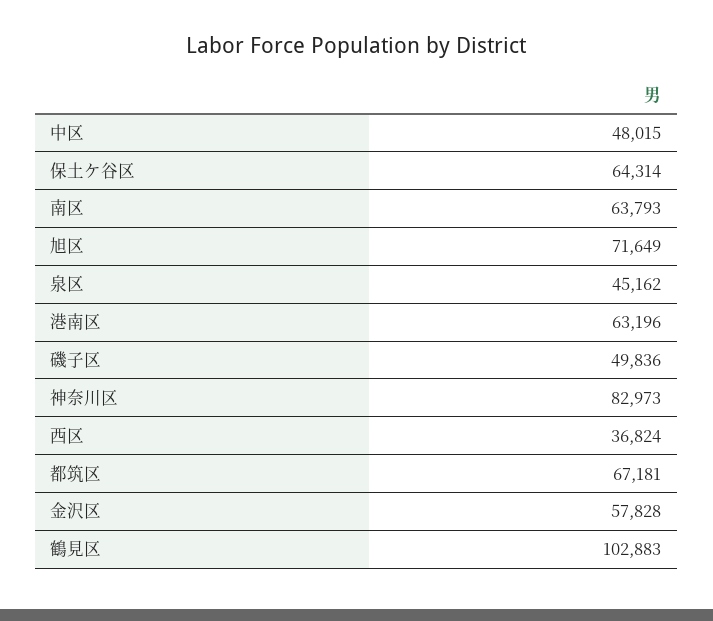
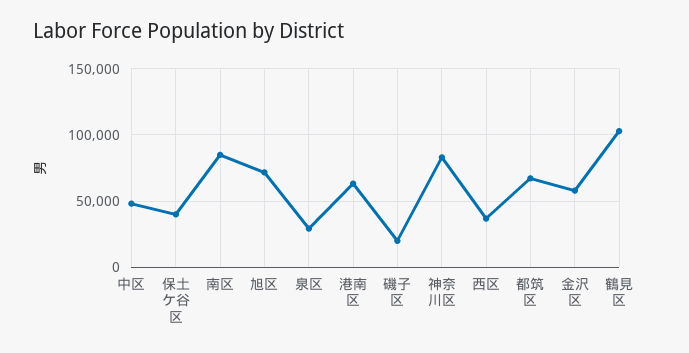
保土ケ谷区: 64314 -> 40000
南区: 63793 -> 85000
泉区: 45162 -> 30000
磯子区: 49836 -> 20000

